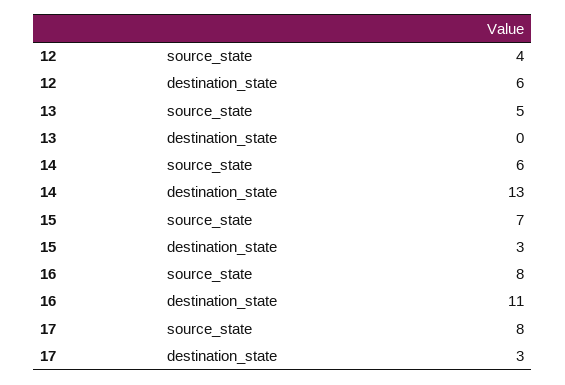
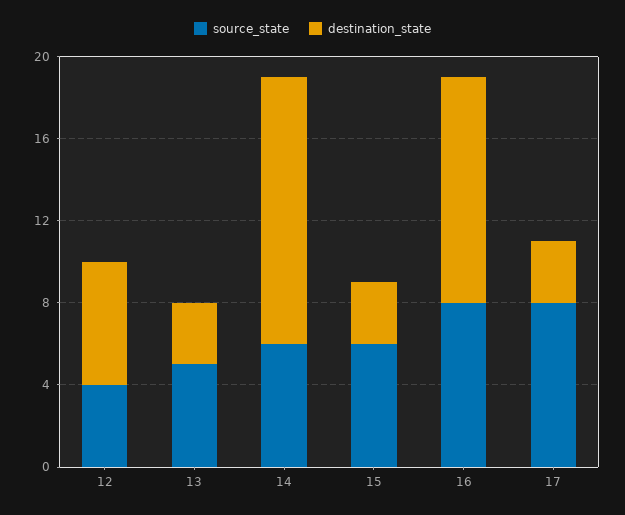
destination_state, 13: 0 -> 3
source_state, 15: 7 -> 6

